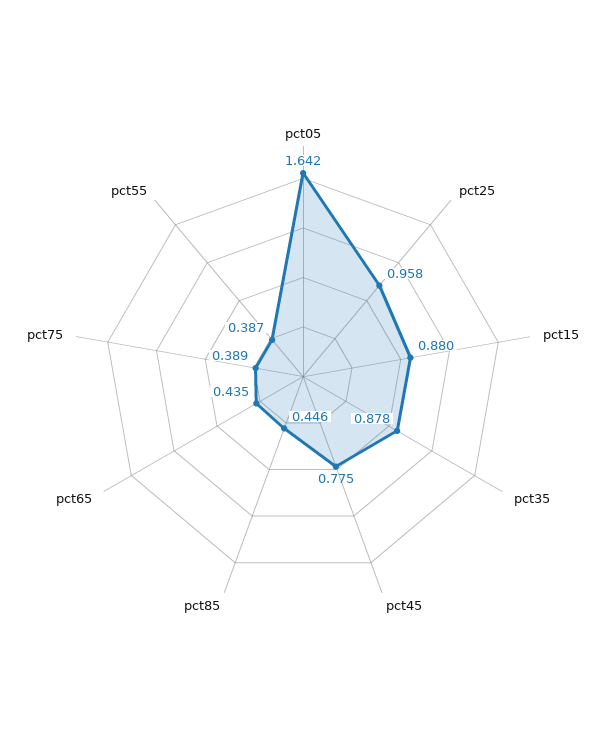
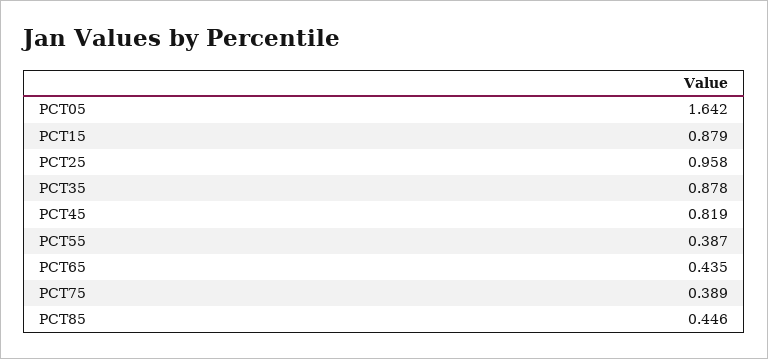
pct15: 0.88 -> 0.879
pct45: 0.775 -> 0.819

